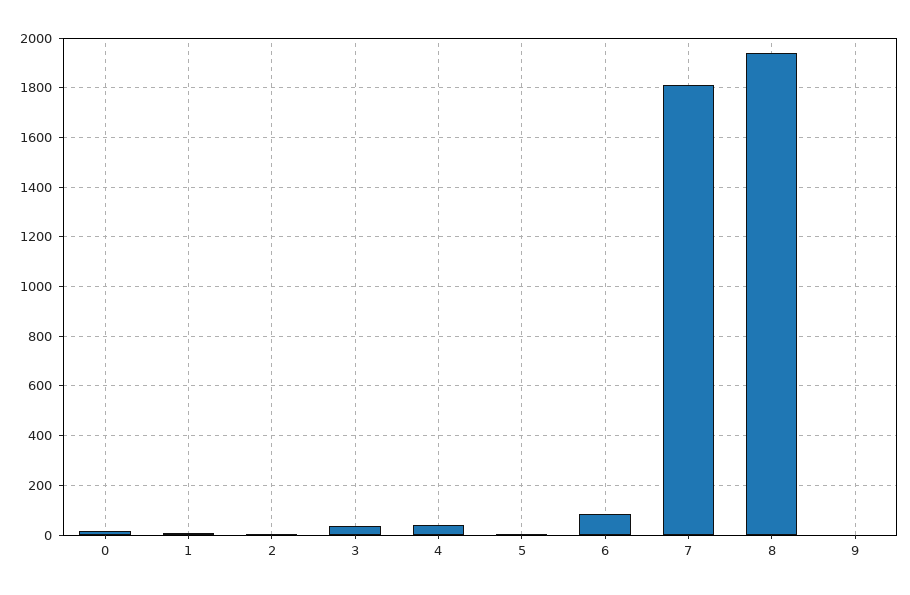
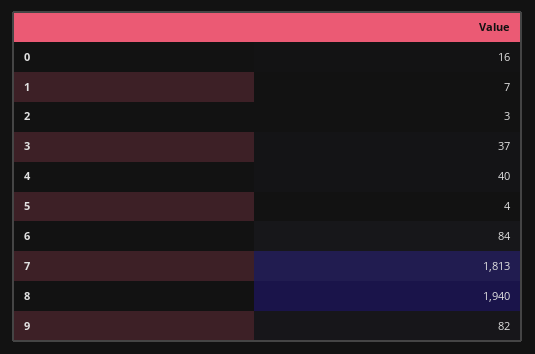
9: 0 -> 82

